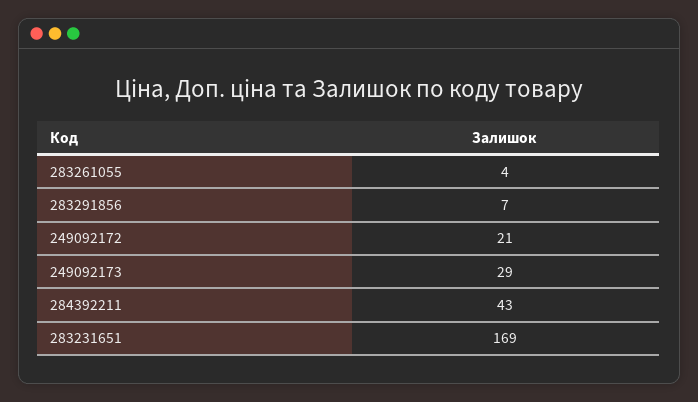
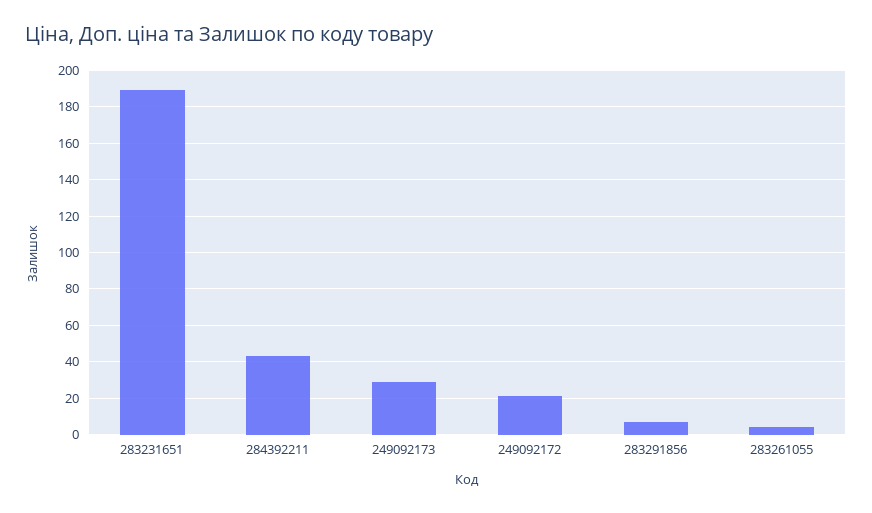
283231651: 169 -> 190

